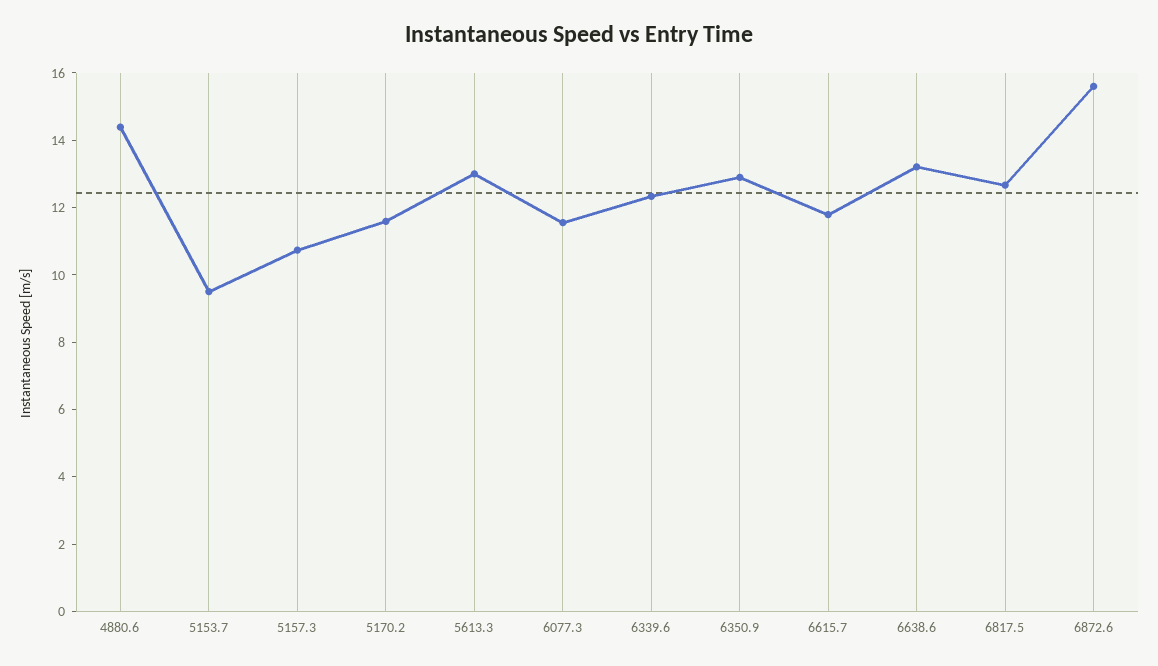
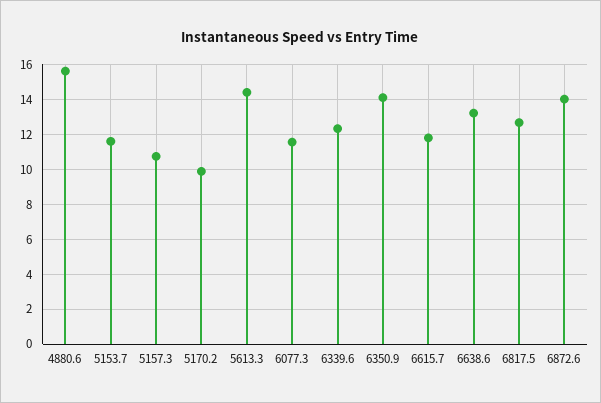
4880.6: 14.5 -> 15.5
5153.7: 9.5 -> 11.5
5170.2: 11.5 -> 10
5613.3: 13 -> 14.5
6350.9: 13 -> 14
6872.6: 15.5 -> 14

